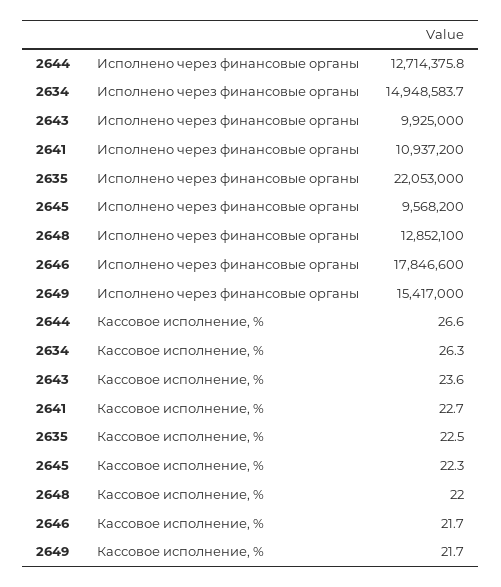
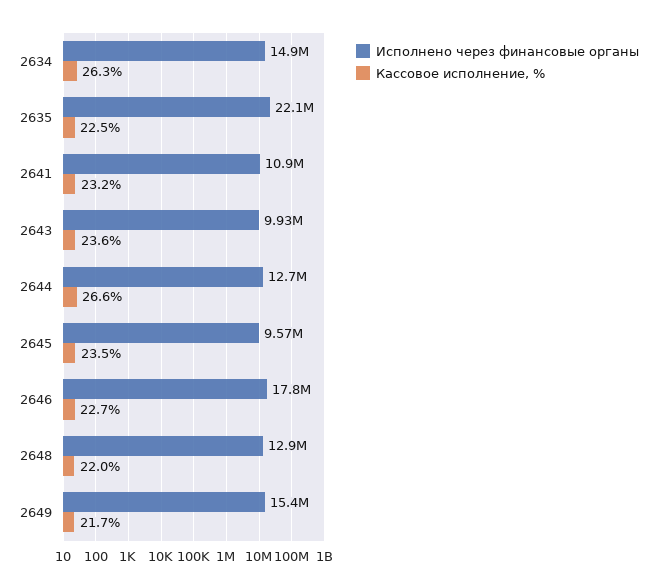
Кассовое исполнение, %, 2641: 22.7 -> 23.2
Кассовое исполнение, %, 2645: 22.3 -> 23.5
Кассовое исполнение, %, 2646: 21.7 -> 22.7

